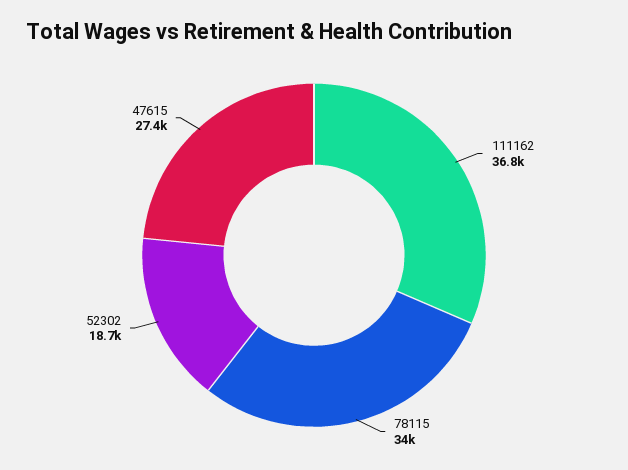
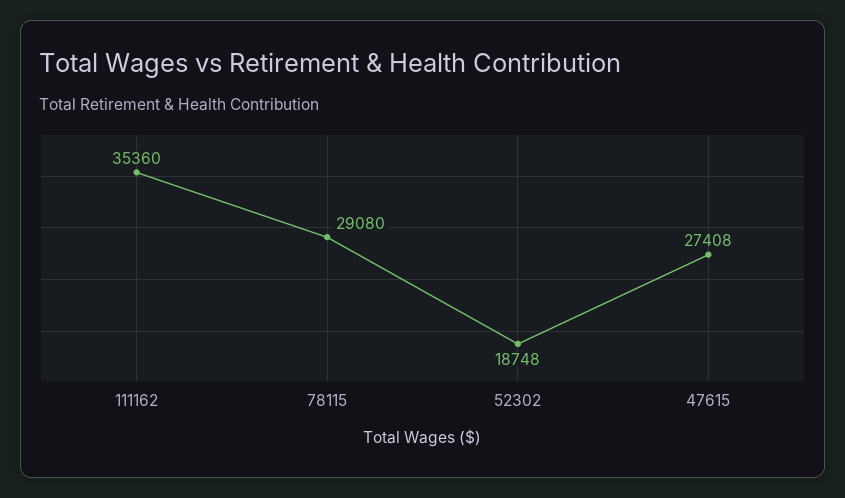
111162: 36800 -> 35360
78115: 34000 -> 29080

